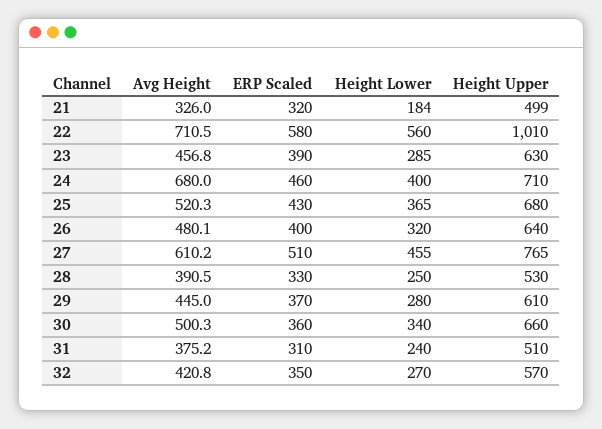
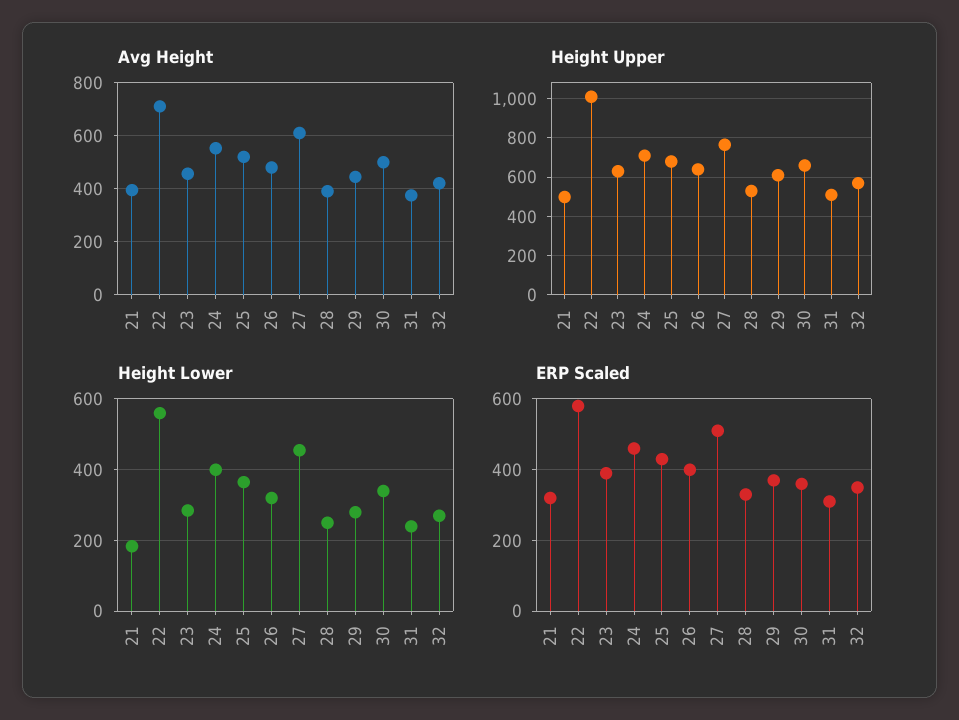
Avg Height, 21: 326 -> 400
Avg Height, 24: 680 -> 550

